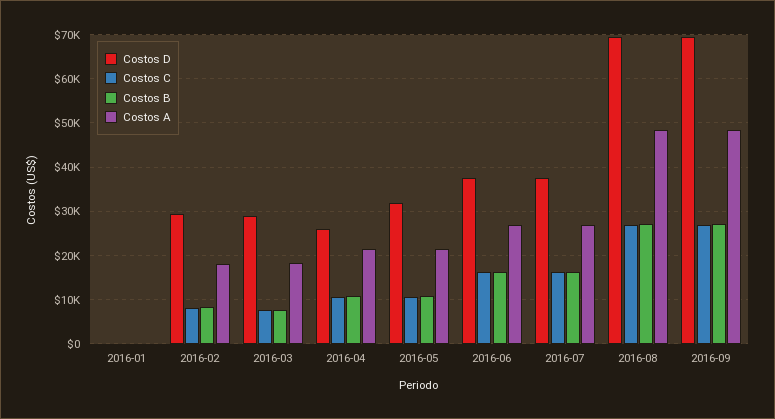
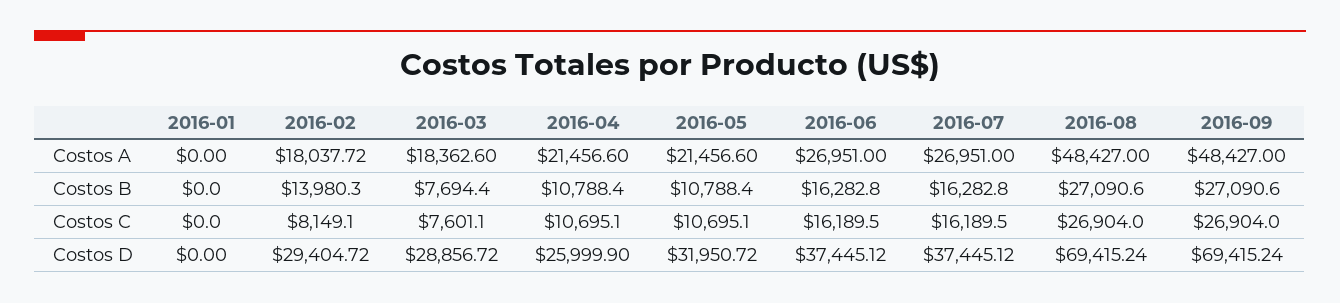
Costos B, 2016-02: 8000 -> 13980.3

